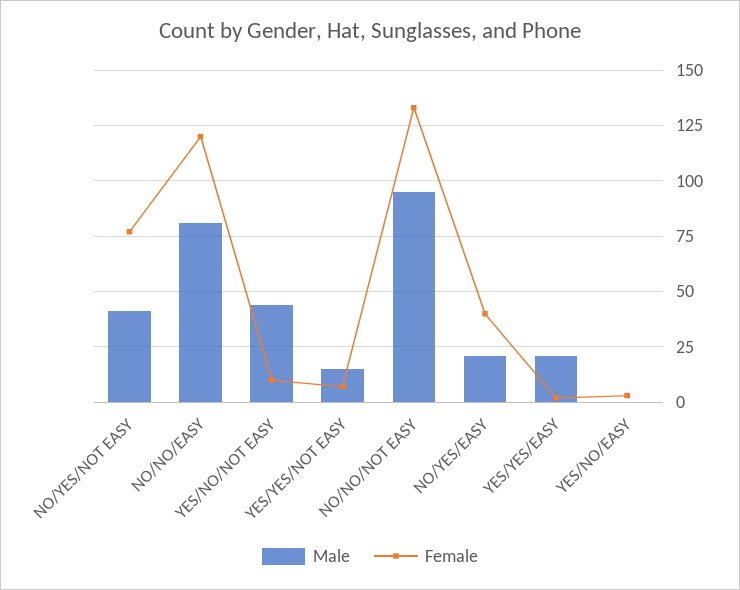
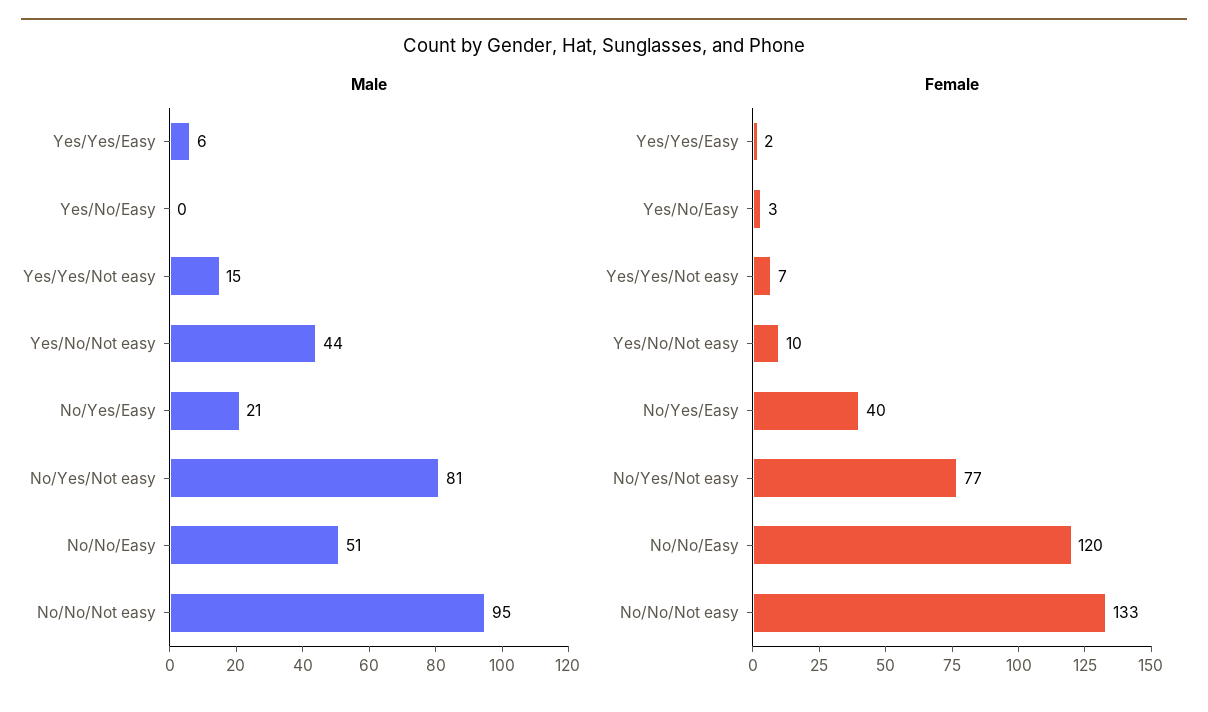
Male, NO/YES/NOT EASY: 40 -> 81
Male, NO/NO/EASY: 80 -> 51
Male, YES/YES/EASY: 20 -> 6

